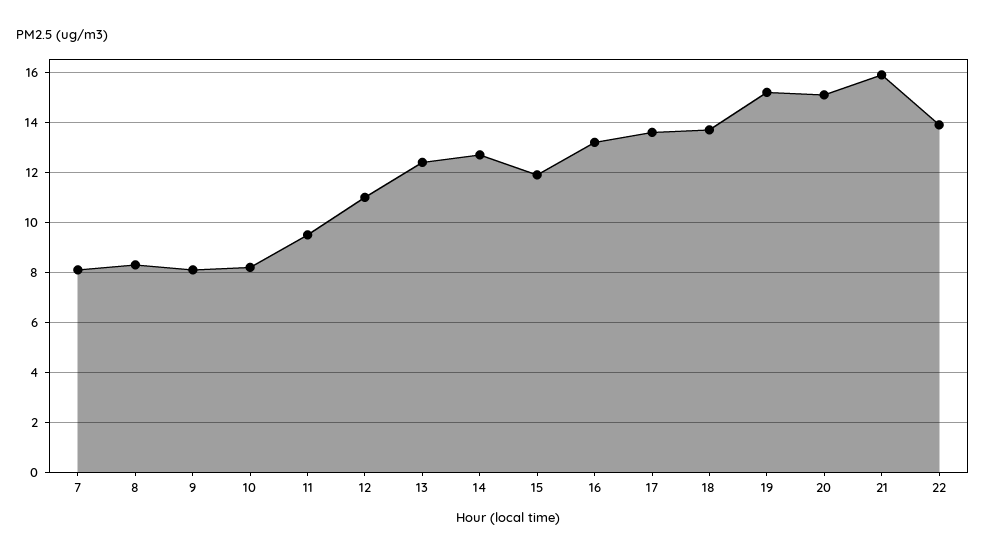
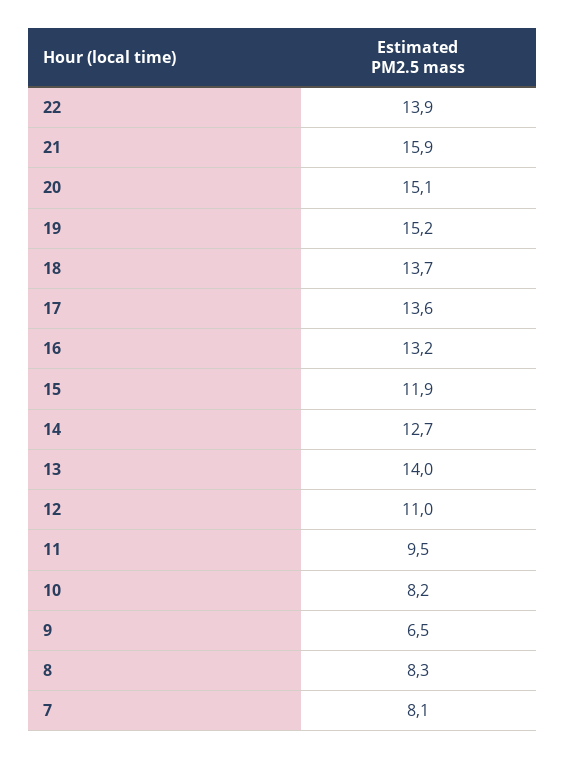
9: 8 -> 6.5
13: 12.5 -> 14

